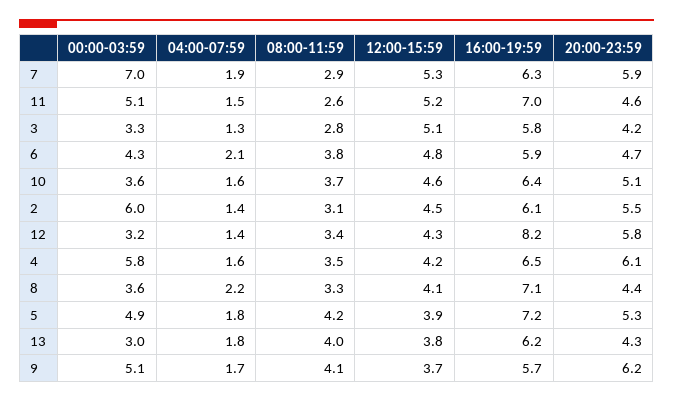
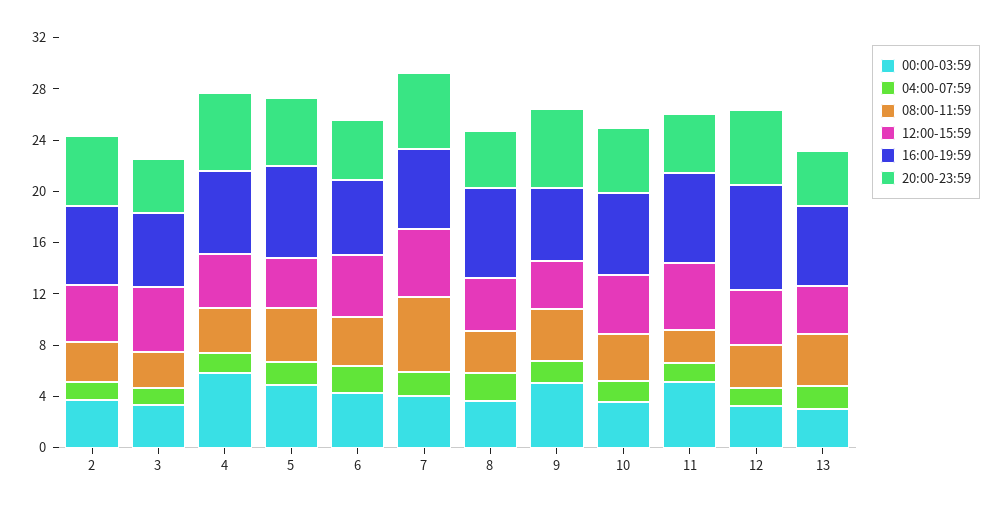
00:00-03:59, 7: 7 -> 4
08:00-11:59, 7: 2.9 -> 6
00:00-03:59, 2: 6 -> 4

